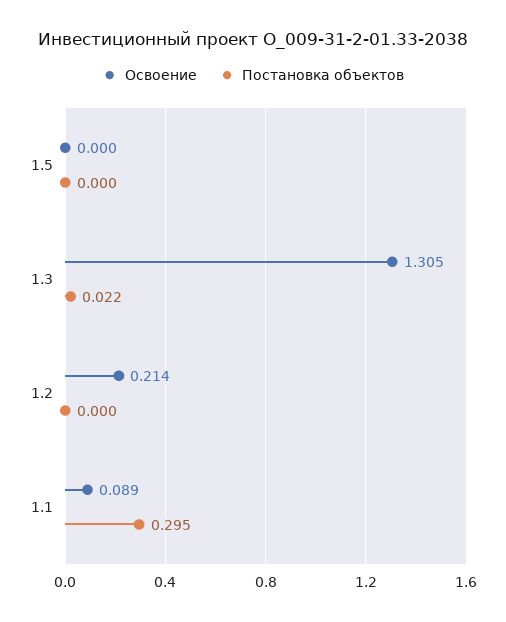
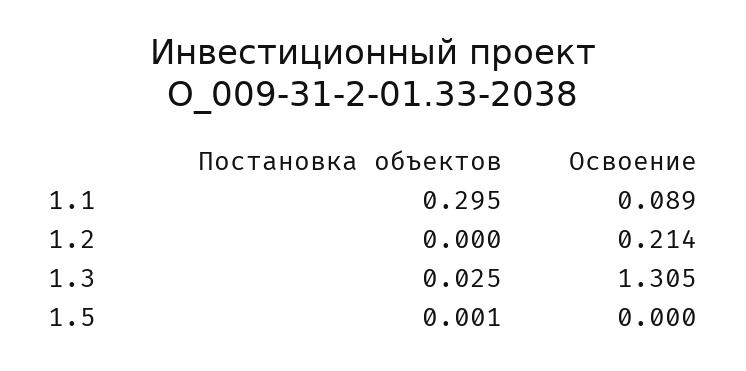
Постановка объектов, 1.5: 0 -> 0.001
Постановка объектов, 1.3: 0.022 -> 0.025

